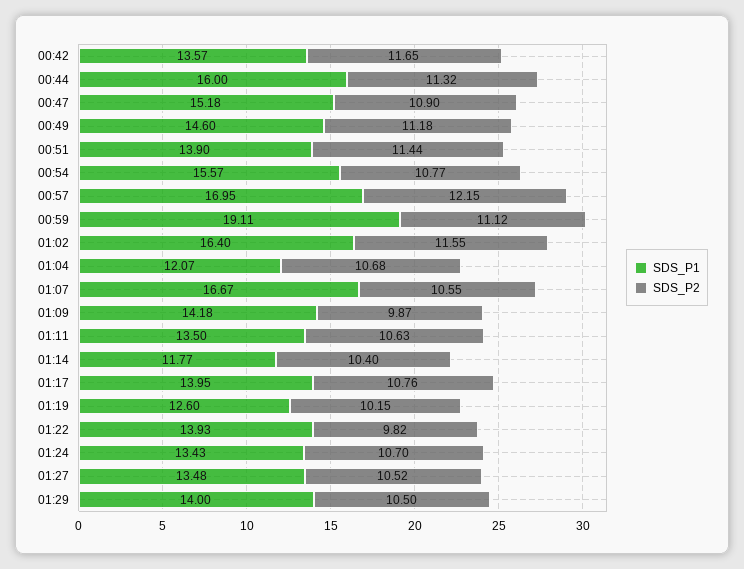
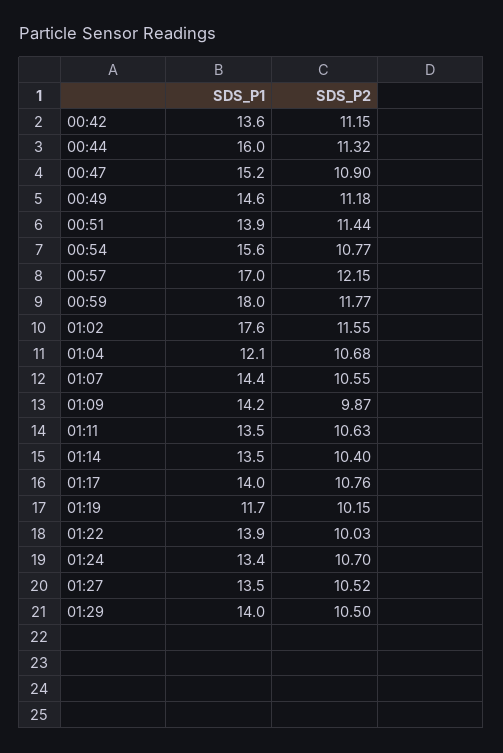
SDS_P2, 00:42: 11.65 -> 11.15
SDS_P1, 00:59: 19.11 -> 18
SDS_P2, 00:59: 11.12 -> 11.77
SDS_P1, 01:02: 16.4 -> 17.6
SDS_P1, 01:07: 16.67 -> 14.4
SDS_P1, 01:14: 11.77 -> 13.5
SDS_P1, 01:19: 12.6 -> 11.7
SDS_P2, 01:22: 9.82 -> 10.03

